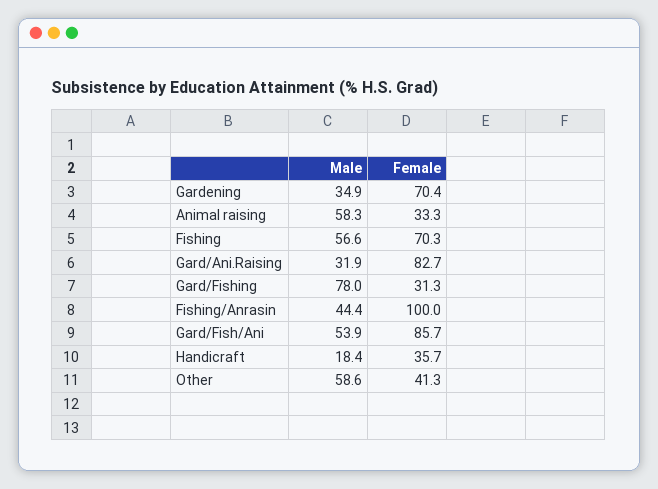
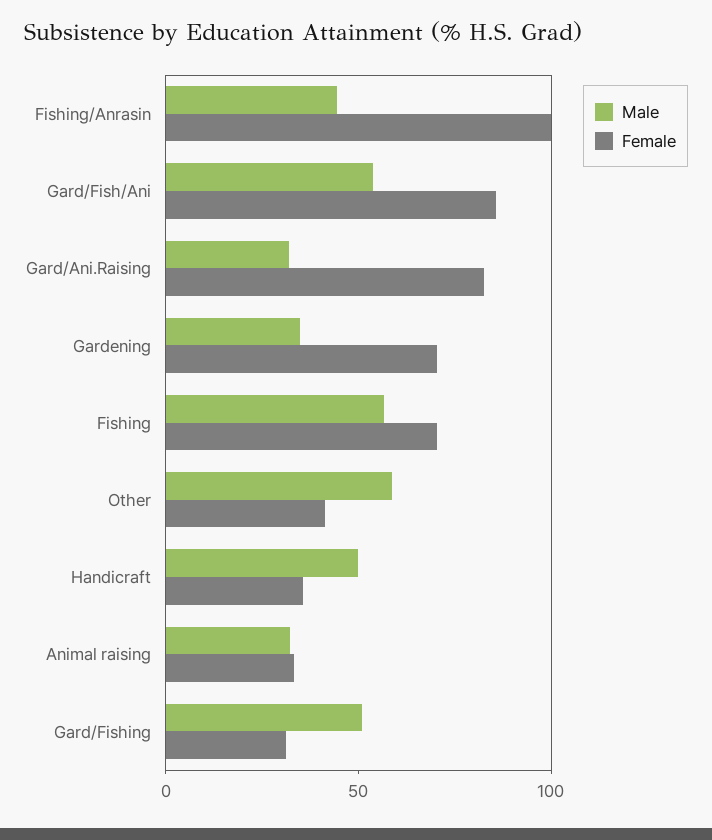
Male, Animal raising: 58.3 -> 30
Male, Gard/Fishing: 78 -> 50
Male, Handicraft: 18.4 -> 50

